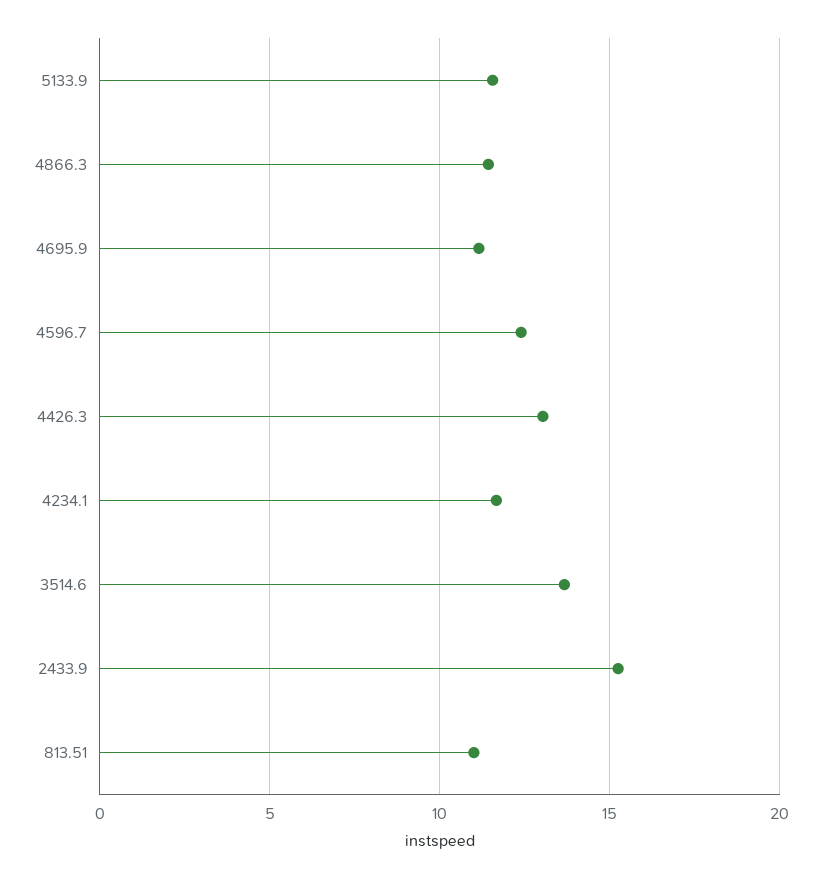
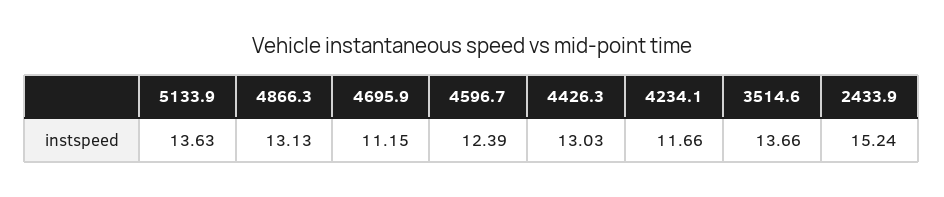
5133.9: 11.5 -> 13.63
4866.3: 11.5 -> 13.13
813.51: 11 -> none

